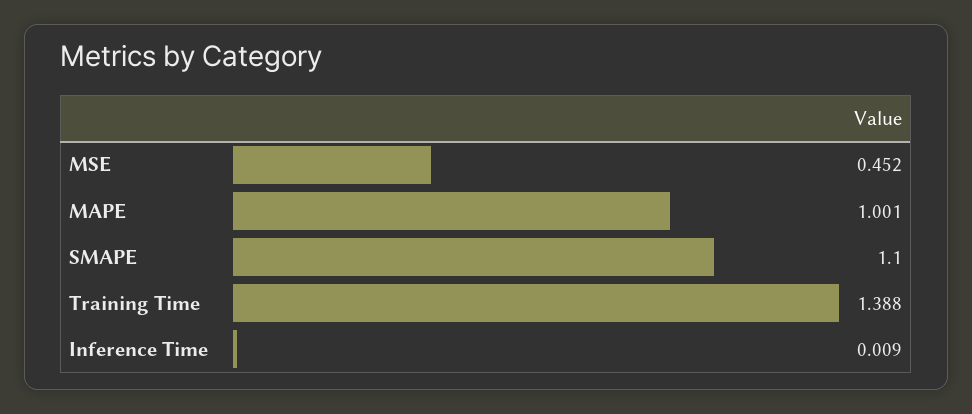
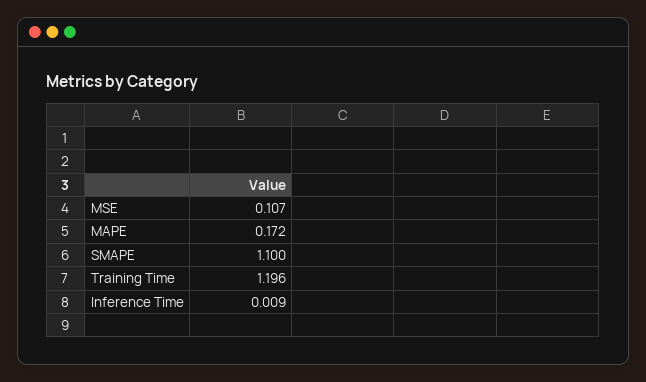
MSE: 0.452 -> 0.107
MAPE: 1.001 -> 0.172
Training Time: 1.388 -> 1.196

